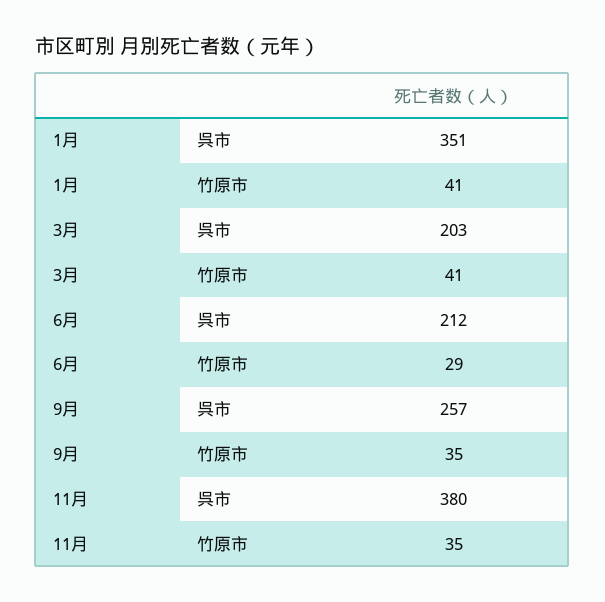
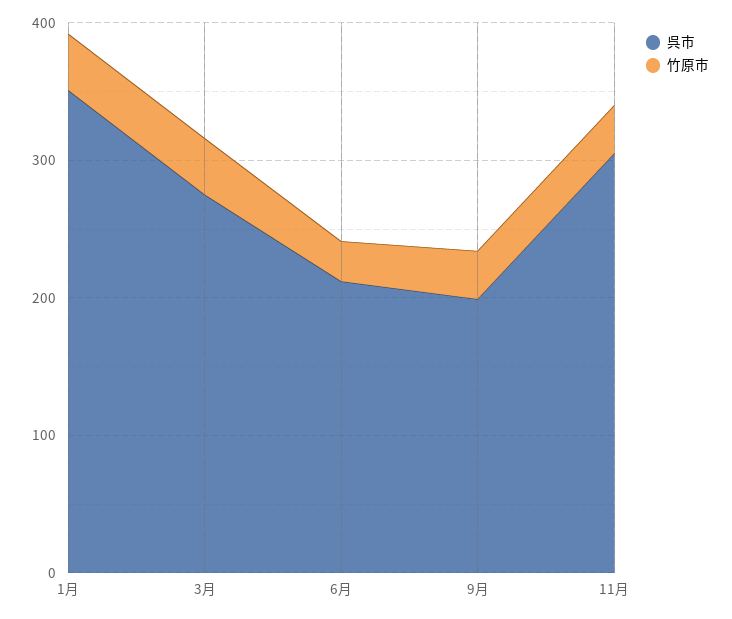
呉市, 3月: 203 -> 280
呉市, 9月: 257 -> 200
呉市, 11月: 380 -> 300

